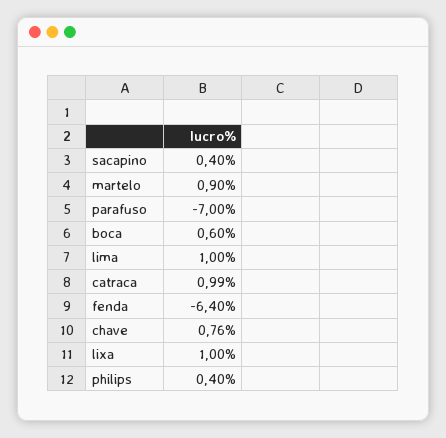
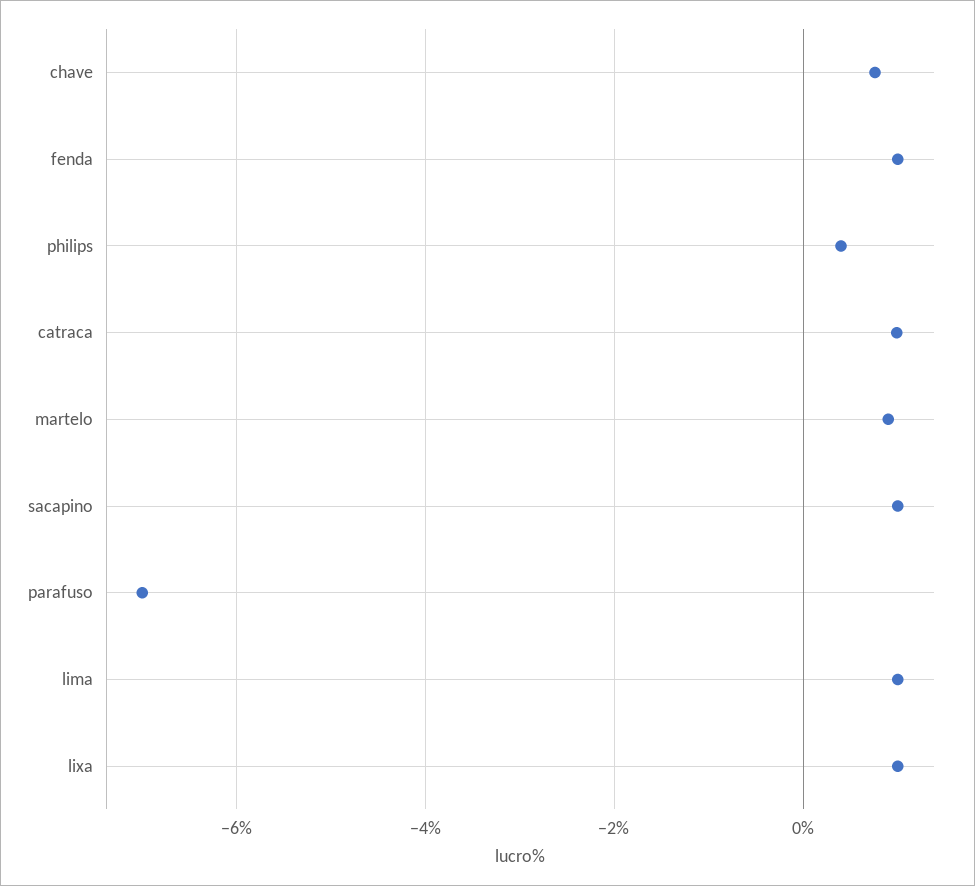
sacapino: 0.4 -> 1
boca: 0.6 -> none
fenda: -6.4 -> 1

